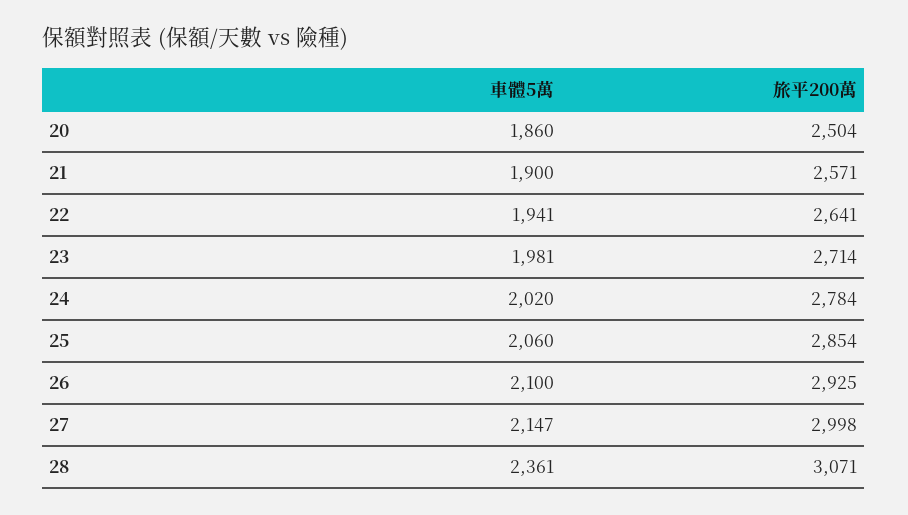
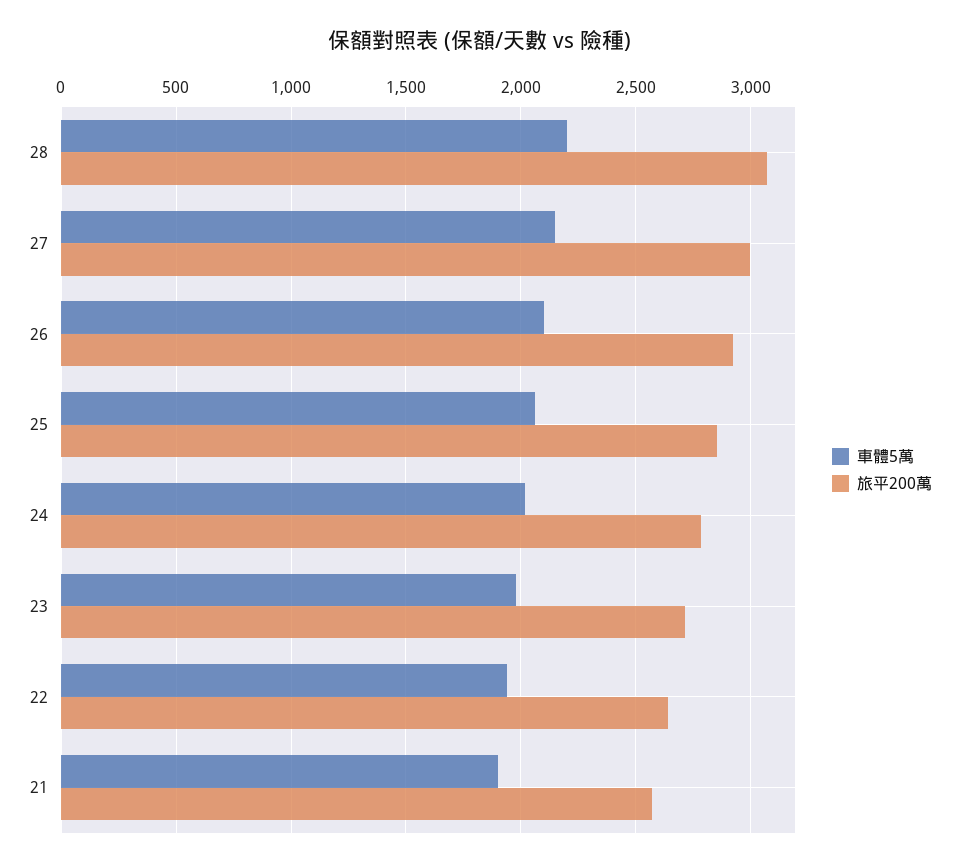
車體5萬, 20: 1860 -> none
旅平200萬, 20: 2504 -> none
車體5萬, 28: 2361 -> 2200

